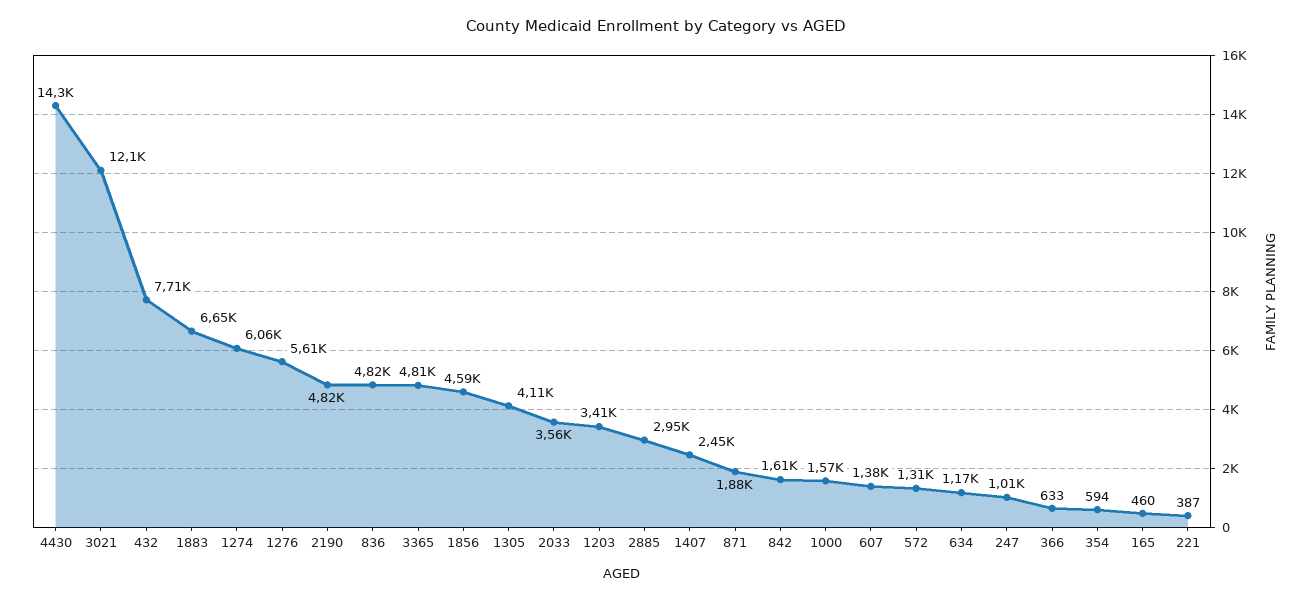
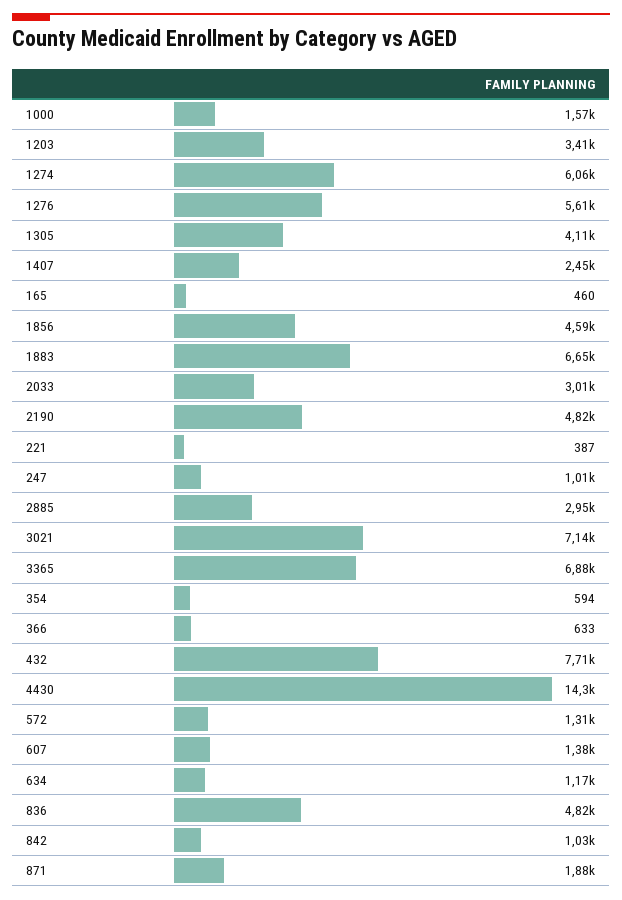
3021: 12100 -> 7140
3365: 4810 -> 6880
2033: 3560 -> 3010
842: 1610 -> 1030

